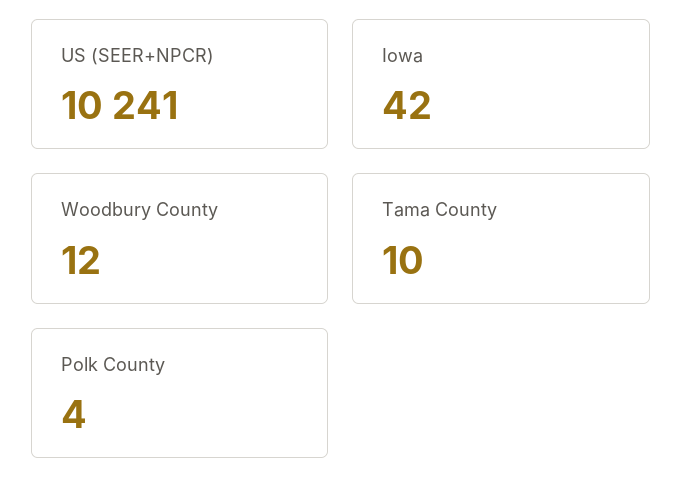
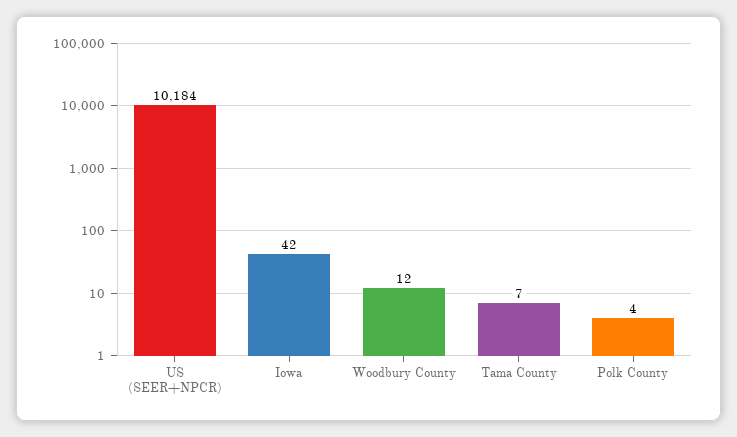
US (SEER+NPCR): 10241 -> 10184
Tama County: 10 -> 7

